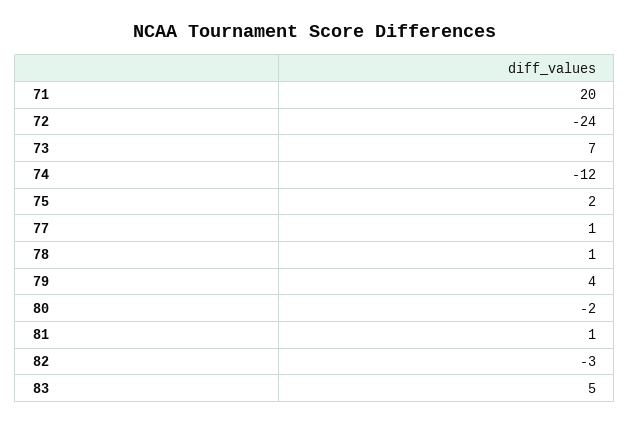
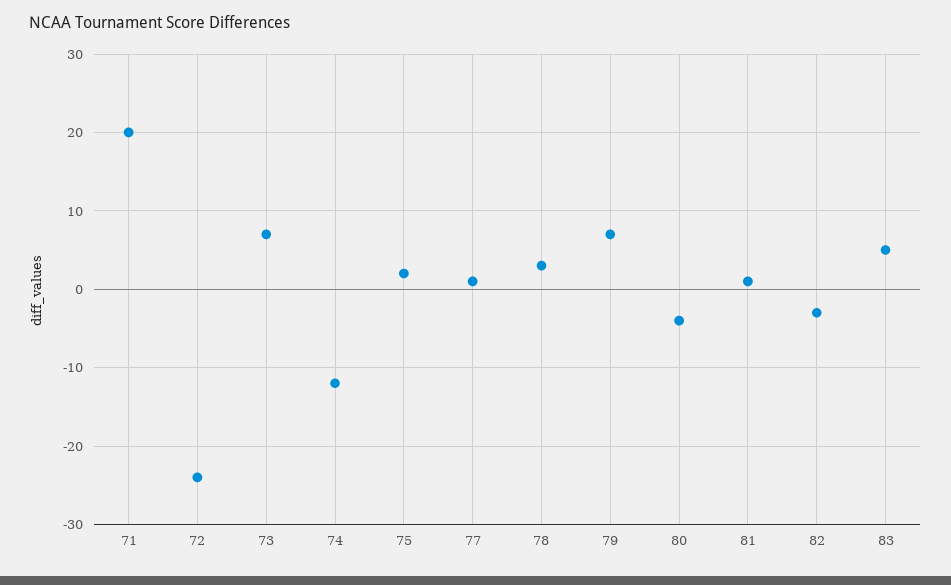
78: 1 -> 3
79: 4 -> 7
80: -2 -> -4

